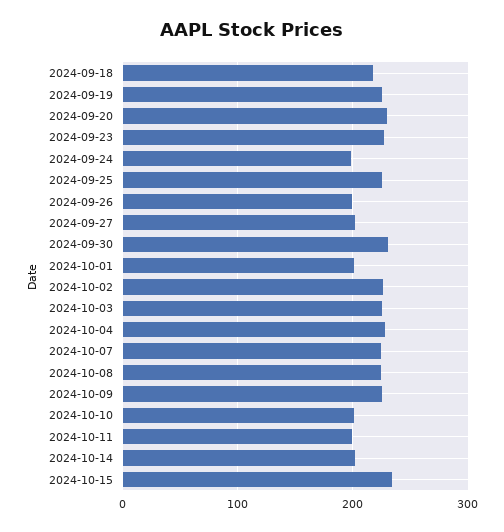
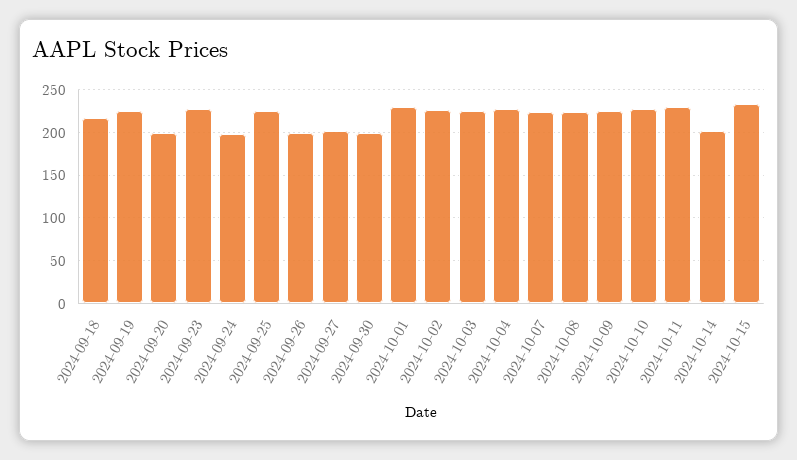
2024-09-20: 230 -> 200
2024-09-30: 230 -> 200
2024-10-01: 200 -> 230
2024-10-10: 200 -> 230
2024-10-11: 200 -> 230

